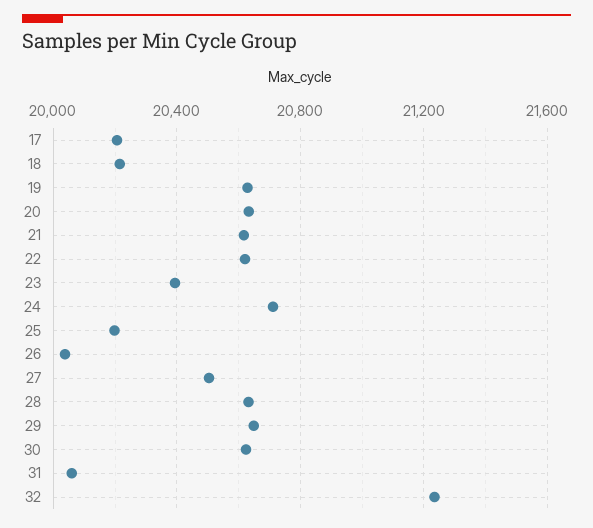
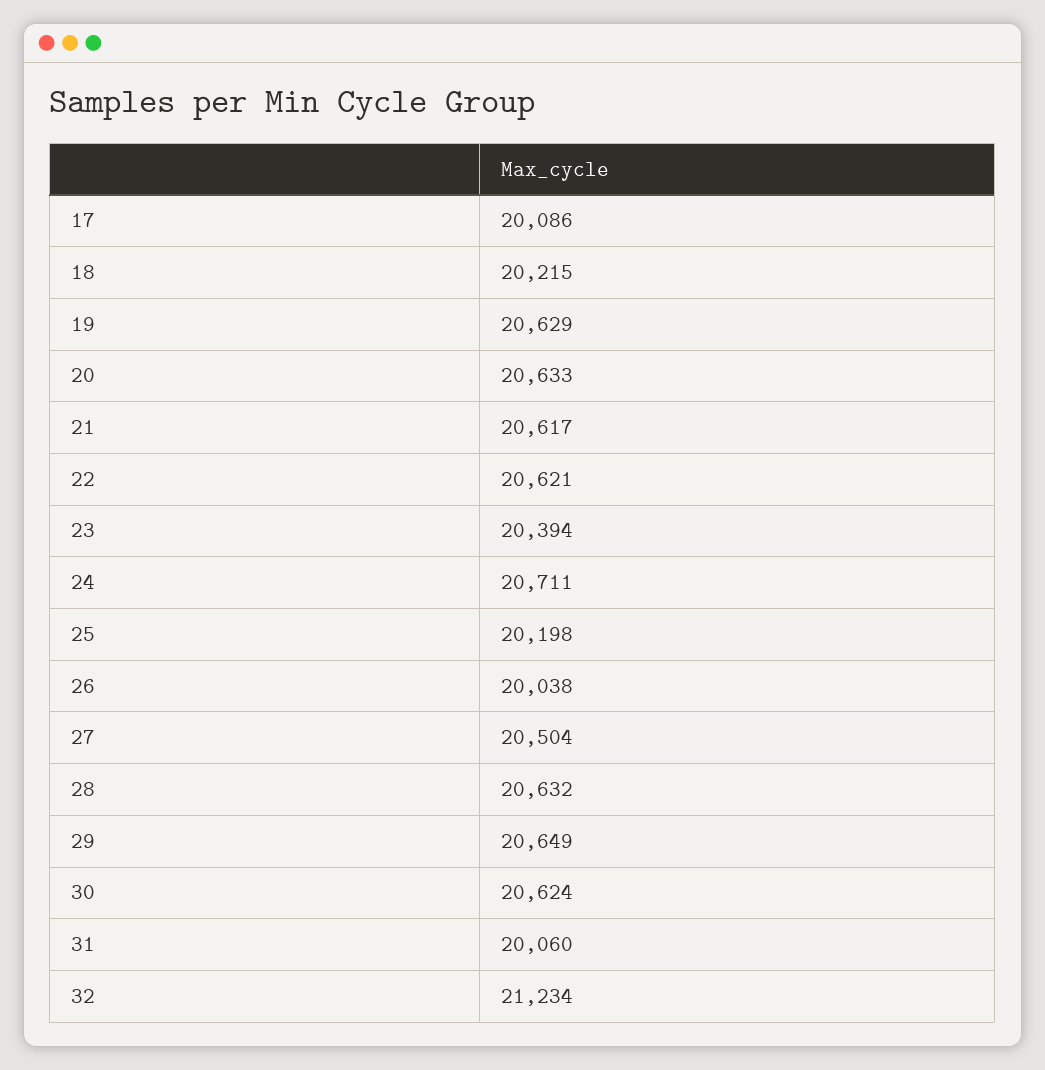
17: 20200 -> 20086

